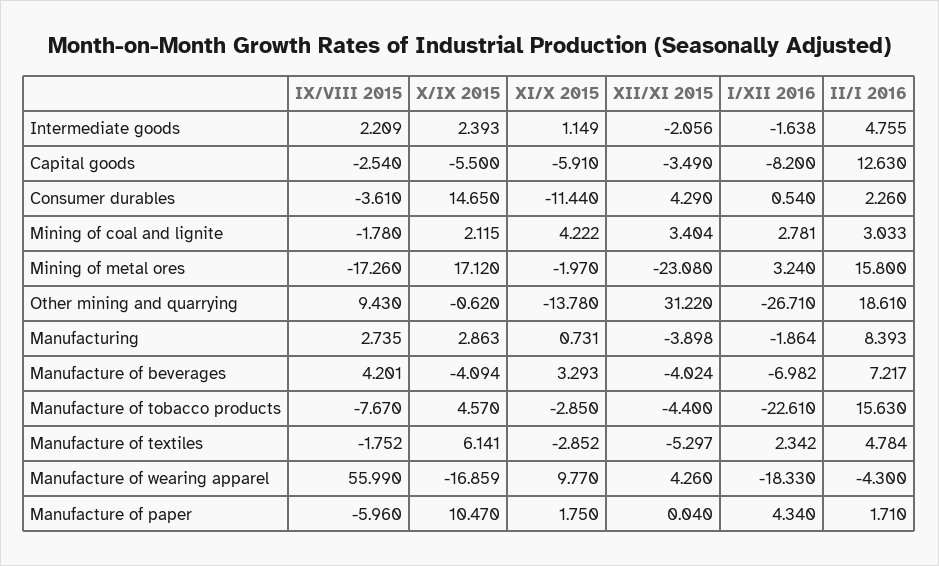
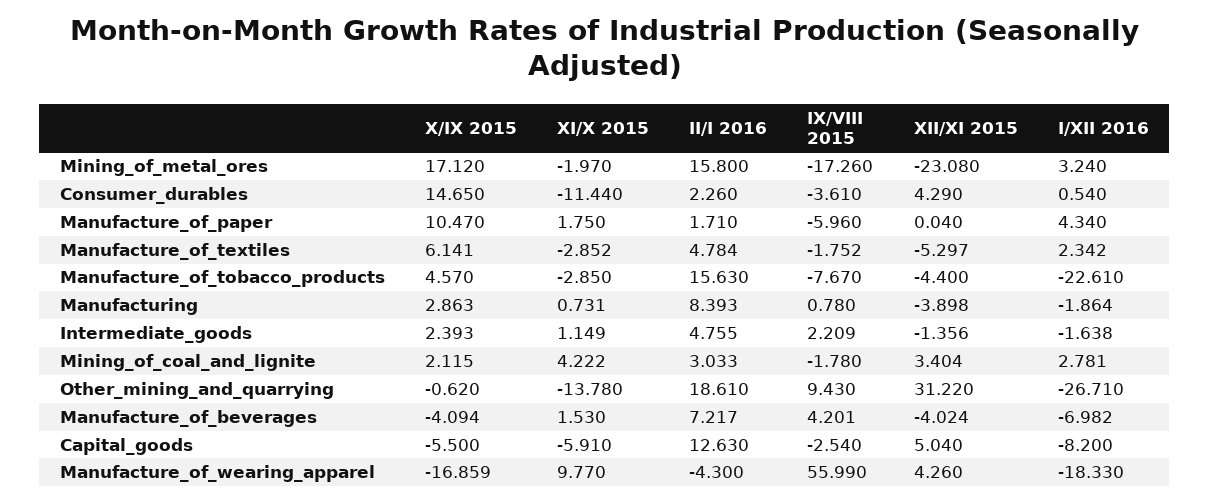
XII/XI 2015, Intermediate goods: -2.056 -> -1.356
XII/XI 2015, Capital goods: -3.49 -> 5.04
IX/VIII 2015, Manufacturing: 2.735 -> 0.78
XI/X 2015, Manufacture of beverages: 3.293 -> 1.53

